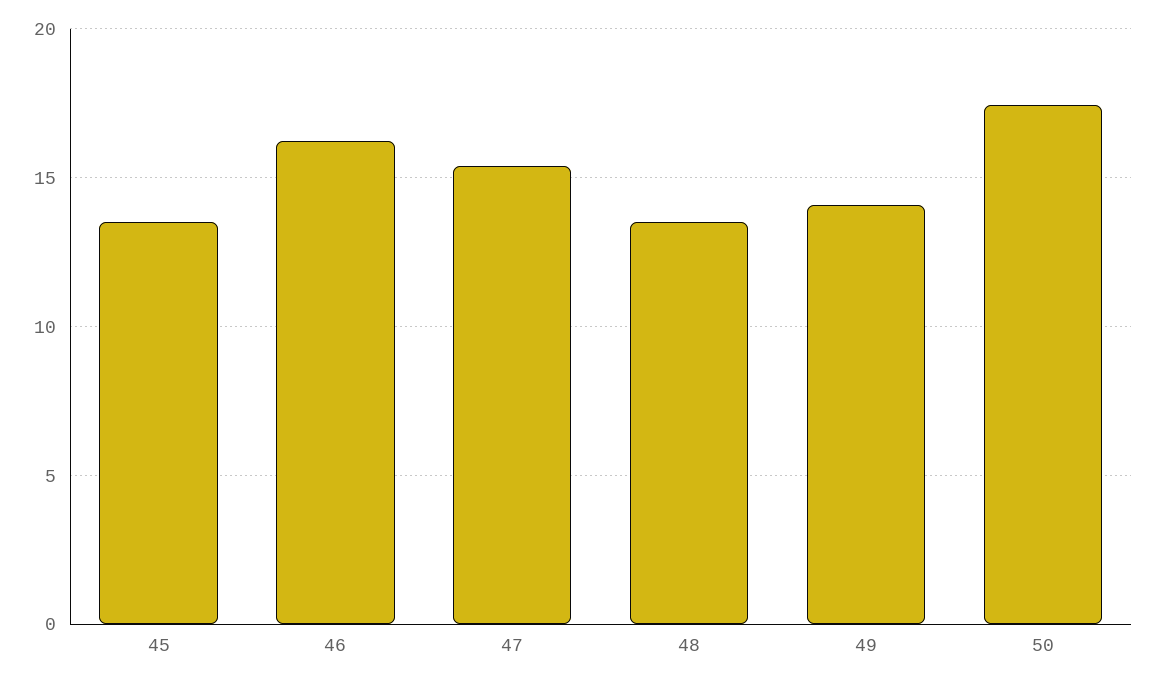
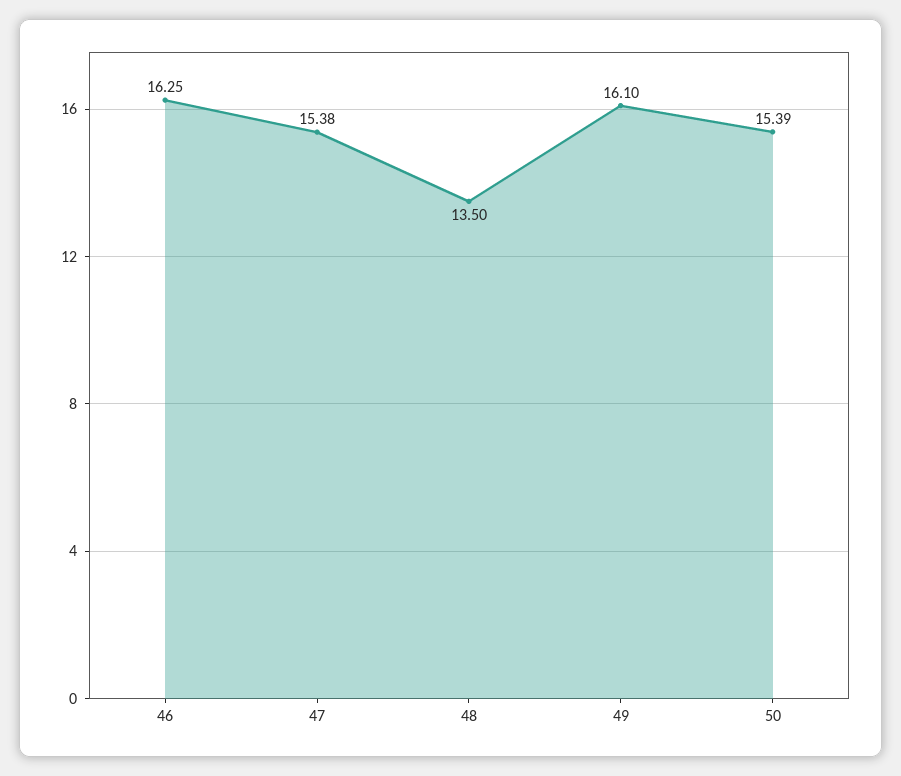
45: 13.5 -> none
49: 14 -> 16.1
50: 17.5 -> 15.39

